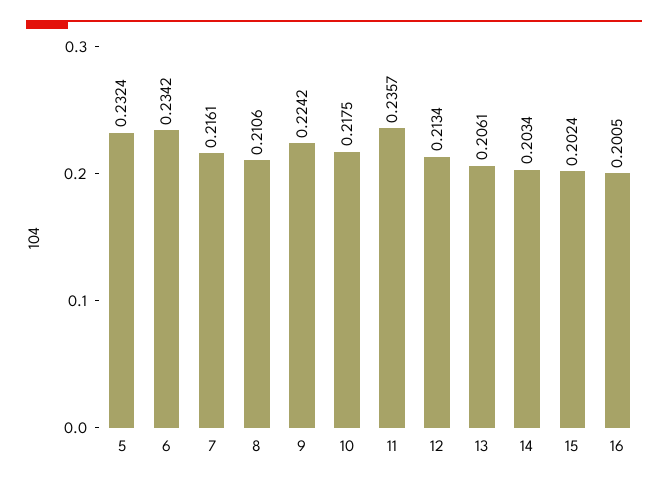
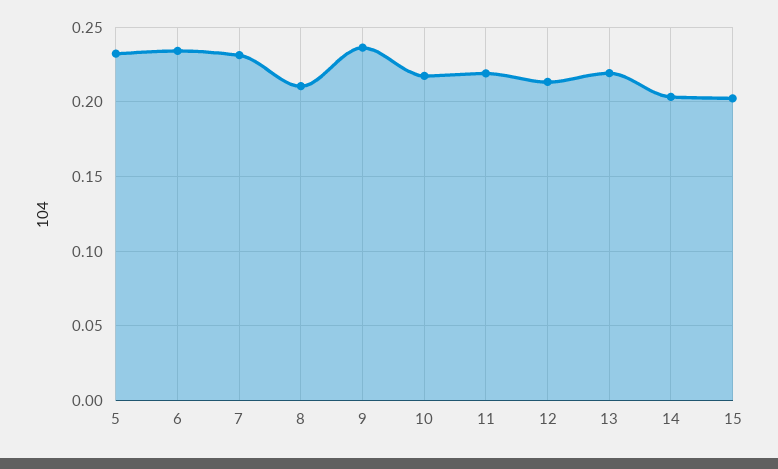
7: 0.2161 -> 0.23
9: 0.2242 -> 0.235
11: 0.2357 -> 0.22
13: 0.2061 -> 0.22
16: 0.2005 -> none

